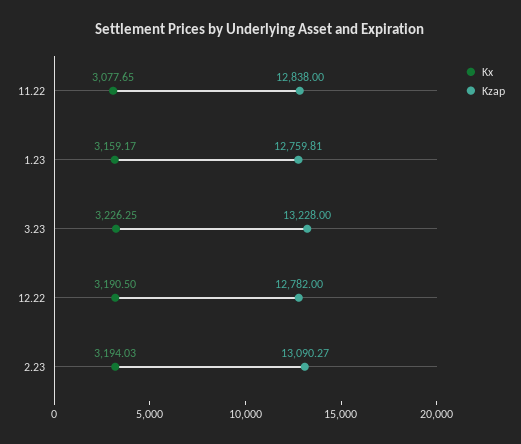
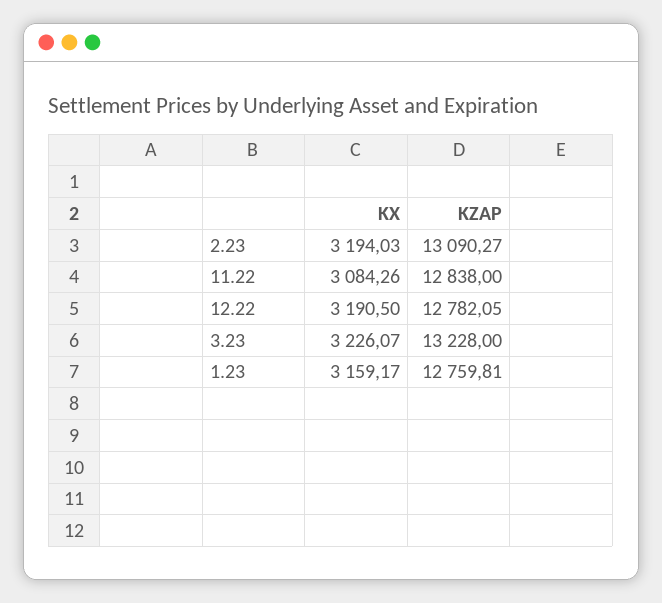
Kx, 11.22: 3077.65 -> 3084.26
Kx, 3.23: 3226.25 -> 3226.07
Kzap, 12.22: 12782 -> 12782.05

